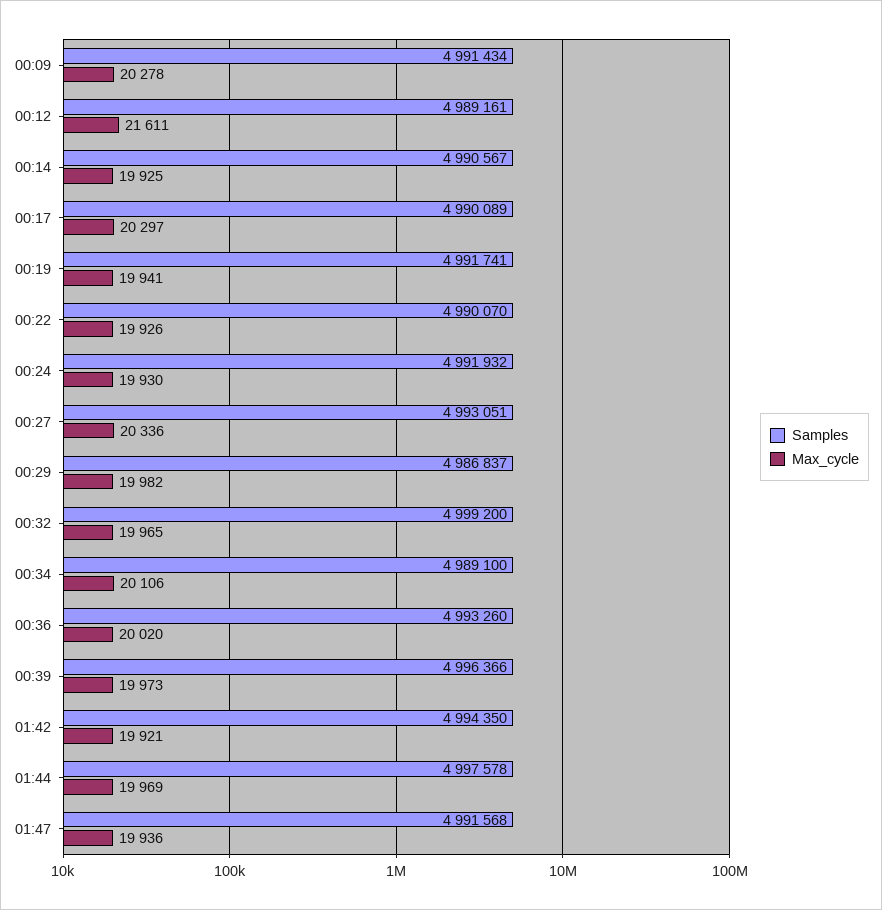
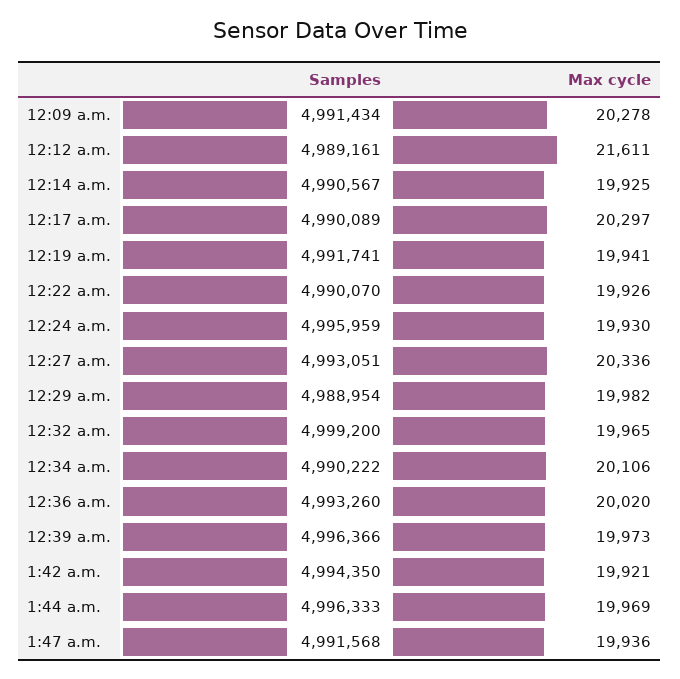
Samples, 00:24: 4991932 -> 4995959
Samples, 00:29: 4986837 -> 4988954
Samples, 00:34: 4989100 -> 4990222
Samples, 01:44: 4997578 -> 4996333

